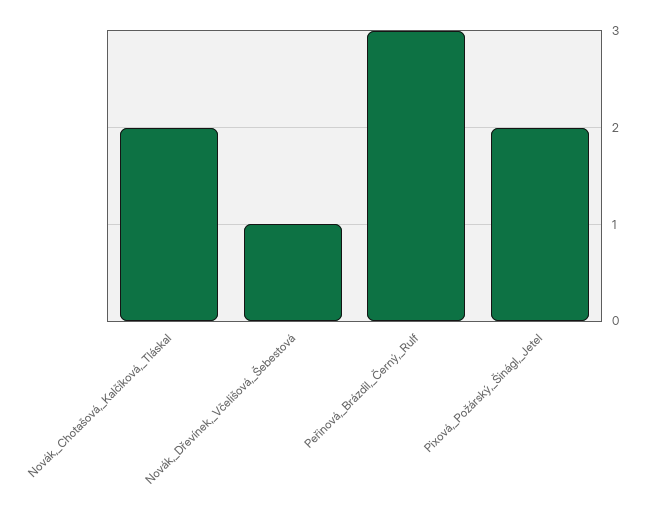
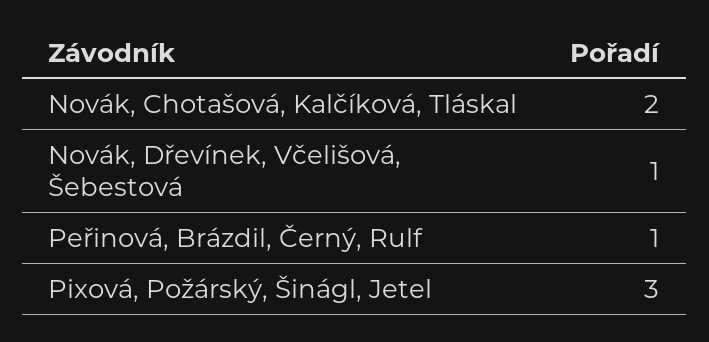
Peřinová,_Brázdil,_Černý,_Rulf: 3 -> 1
Pixová,_Požárský,_Šinágl,_Jetel: 2 -> 3

